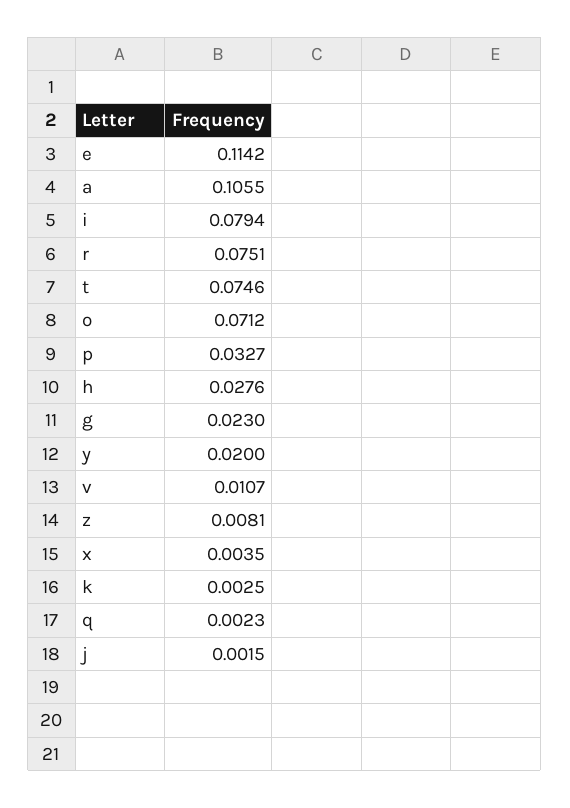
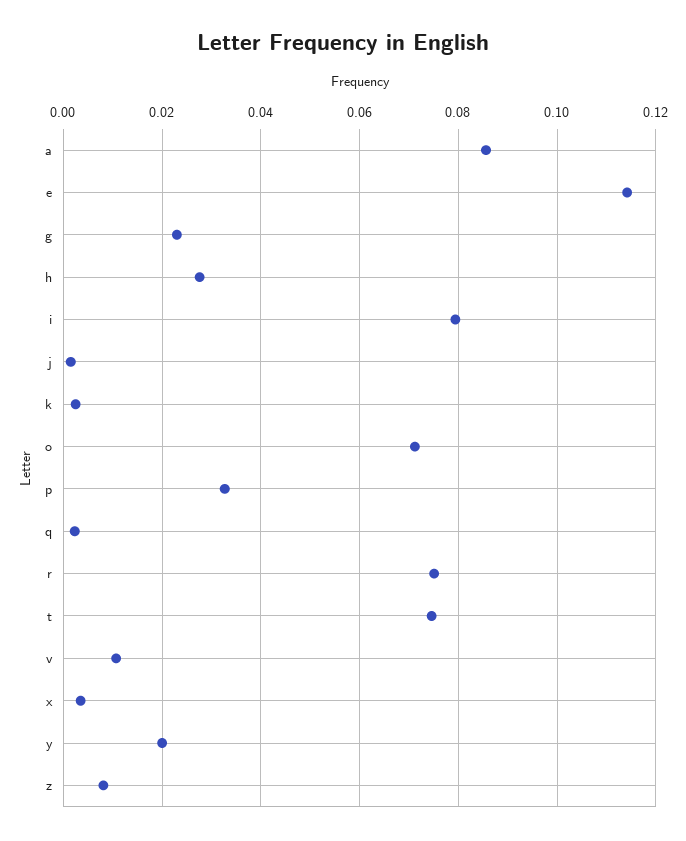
a: 0.1055 -> 0.086

